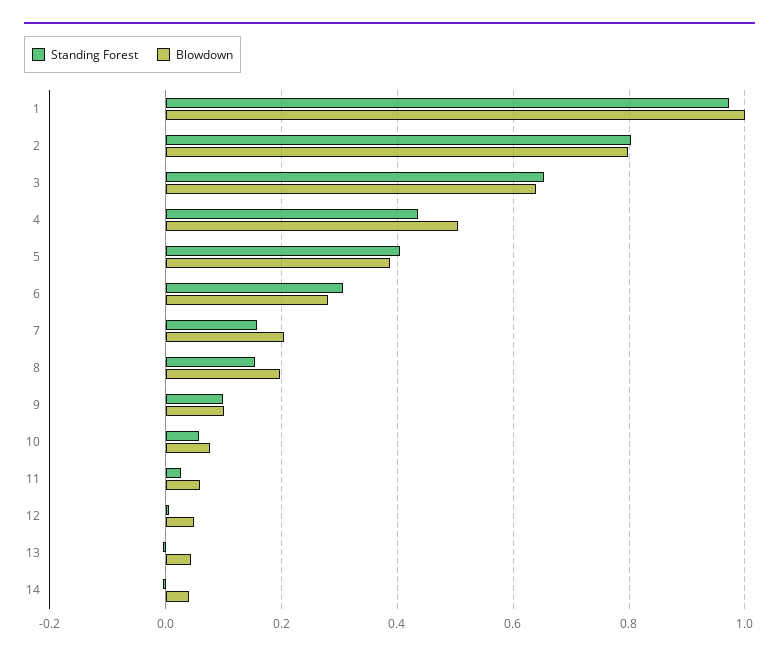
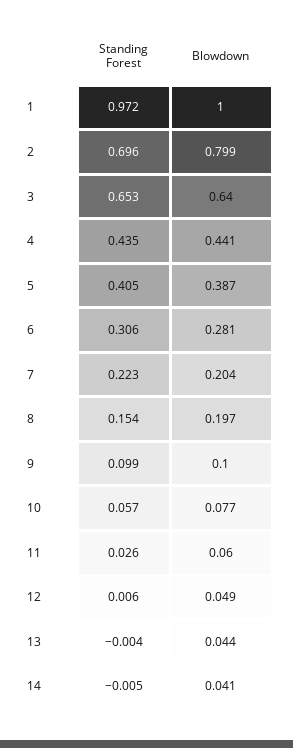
Standing Forest, 2: 0.8 -> 0.696
Blowdown, 4: 0.5 -> 0.441
Standing Forest, 7: 0.16 -> 0.223

